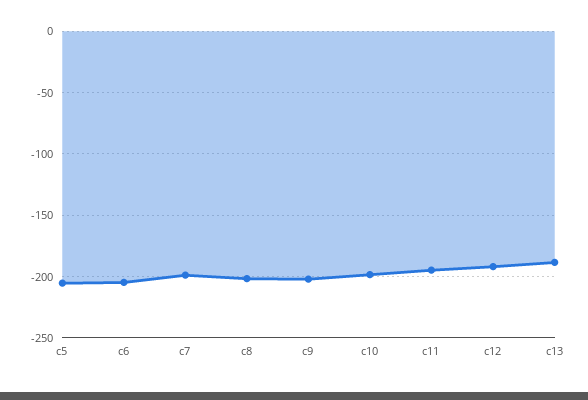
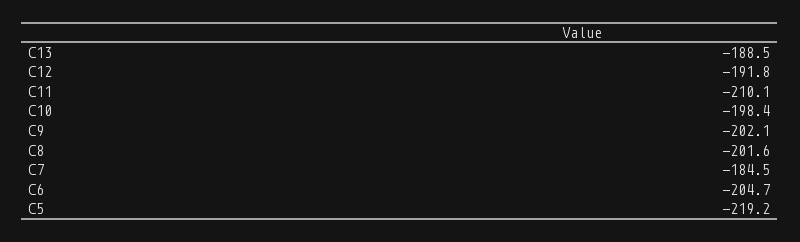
c5: -205 -> -219.2
c7: -200 -> -184.5
c11: -195 -> -210.1

